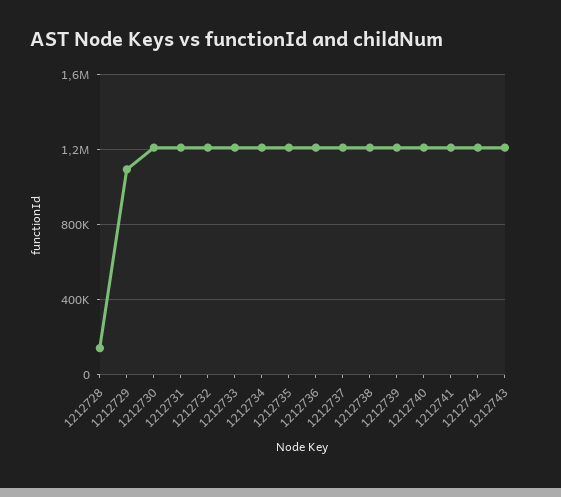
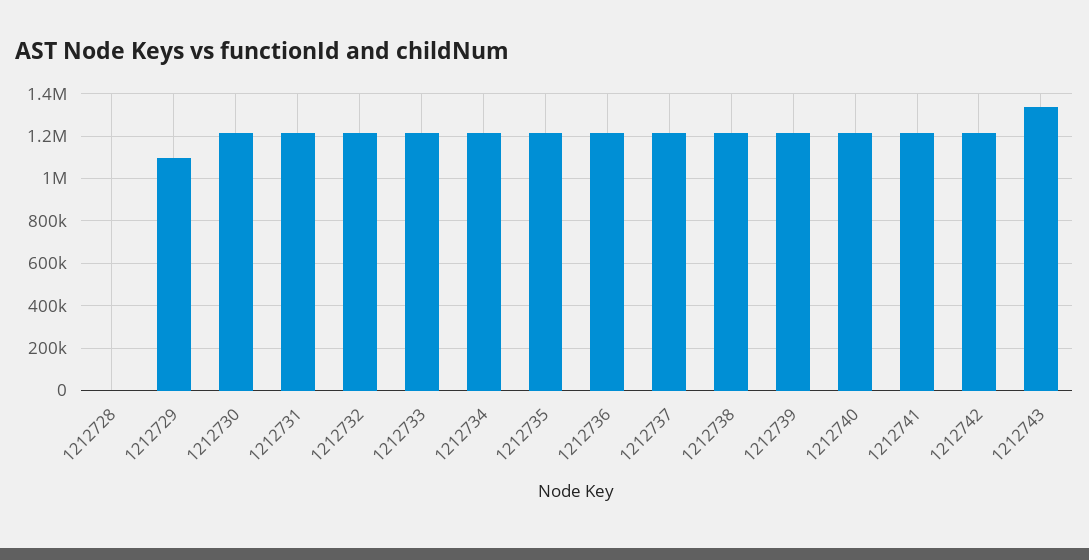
1212728: 150000 -> 0
1212743: 1200000 -> 1350000

